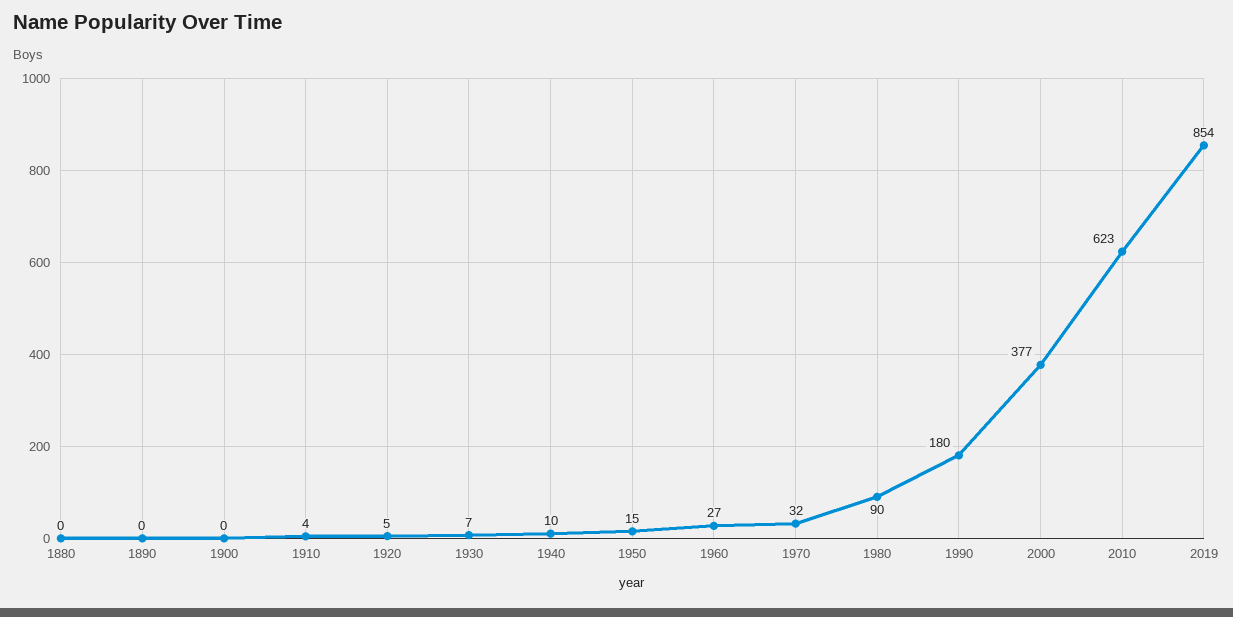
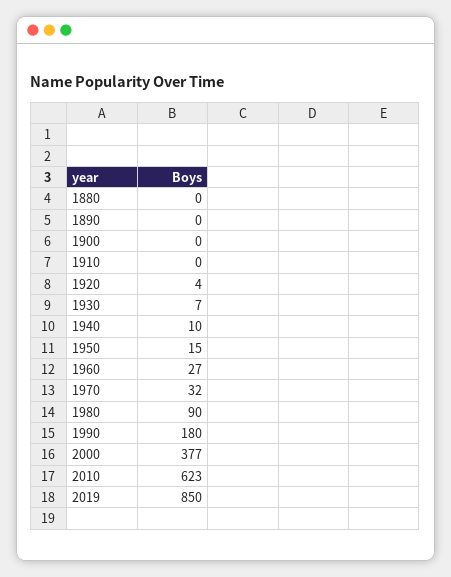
1910: 4 -> 0
1920: 5 -> 4
2019: 854 -> 850

